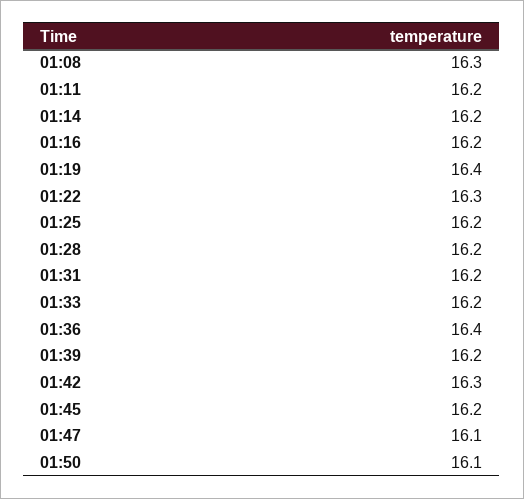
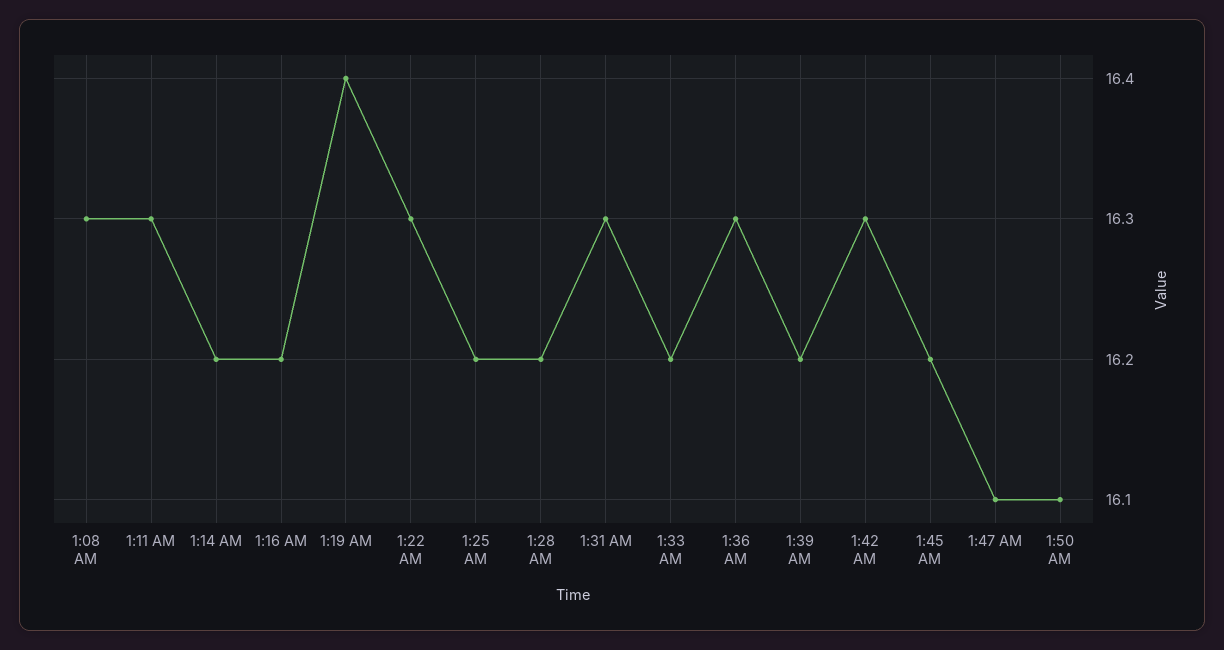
01:11: 16.2 -> 16.3
01:31: 16.2 -> 16.3
01:36: 16.4 -> 16.3

